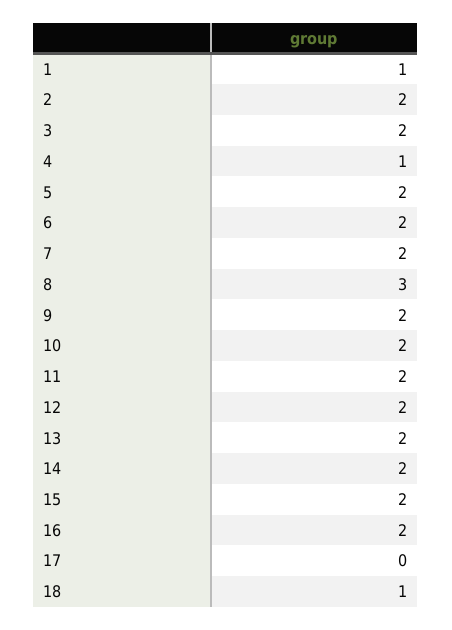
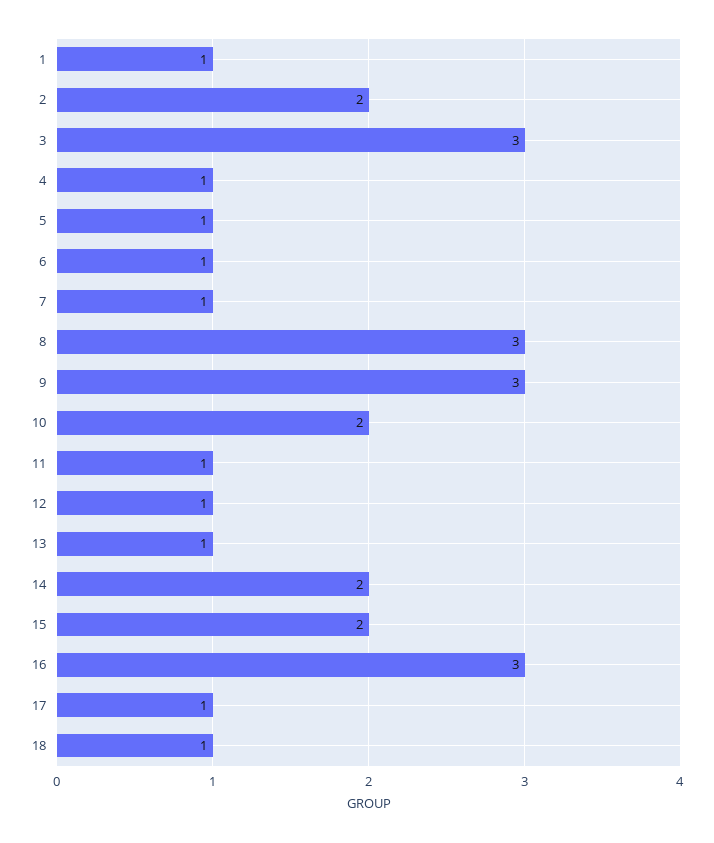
3: 2 -> 3
5: 2 -> 1
6: 2 -> 1
7: 2 -> 1
9: 2 -> 3
11: 2 -> 1
12: 2 -> 1
13: 2 -> 1
16: 2 -> 3
17: 0 -> 1

